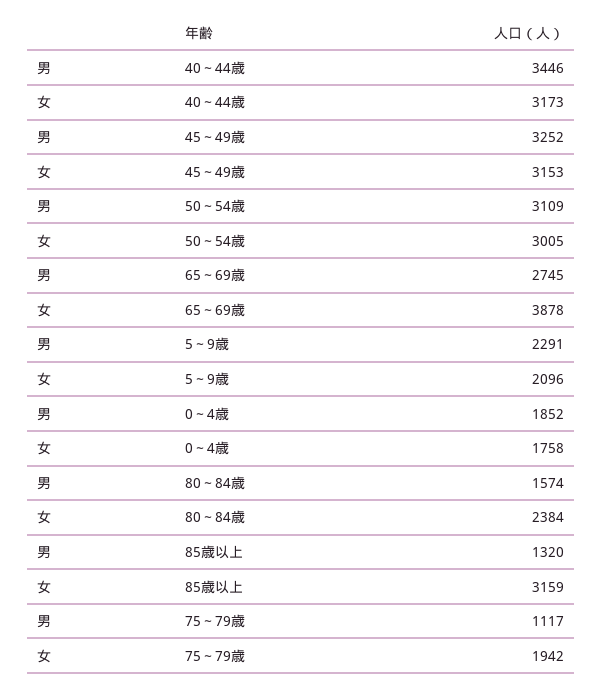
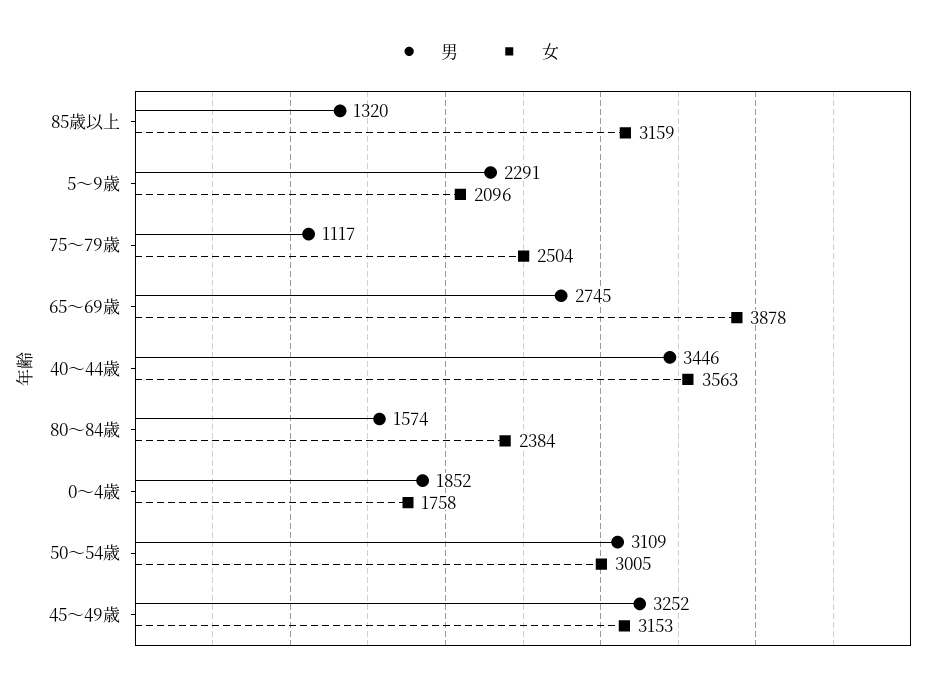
女, 40～44歳: 3173 -> 3563
女, 75～79歳: 1942 -> 2504

